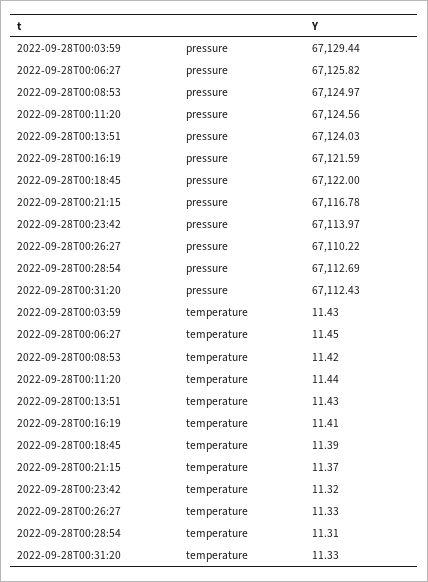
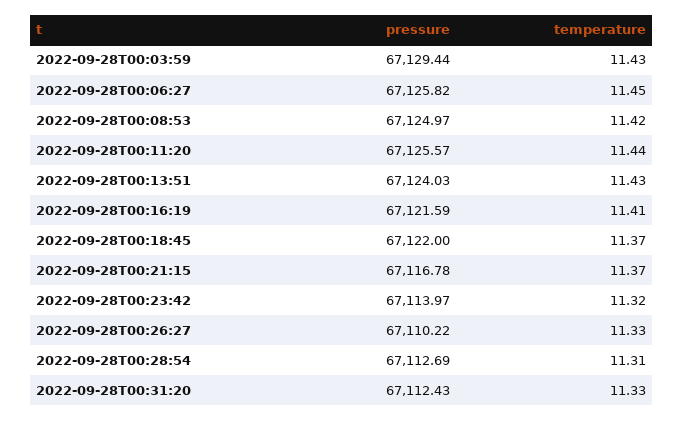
2022-09-28T00:11:20, pressure: 67124.56 -> 67125.57
2022-09-28T00:18:45, temperature: 11.39 -> 11.37

